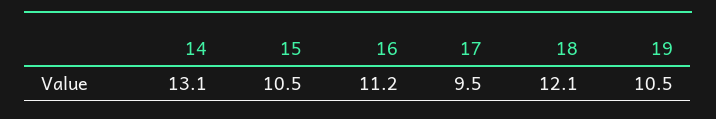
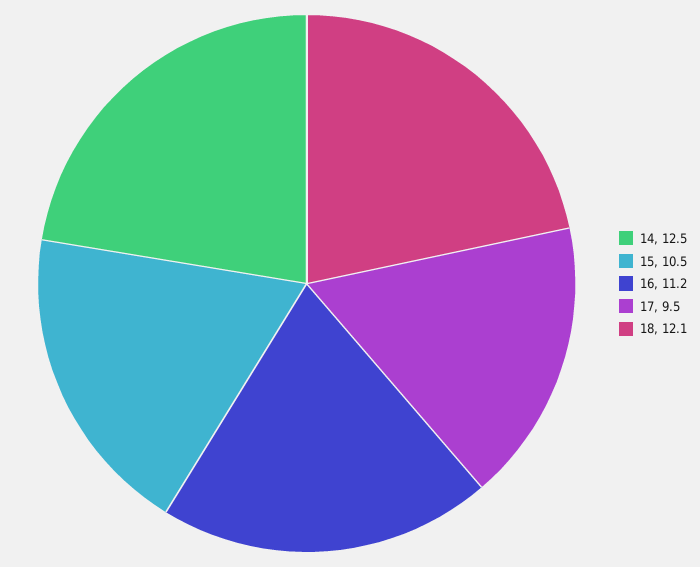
14: 13.1 -> 12.5
19: 10.5 -> none

